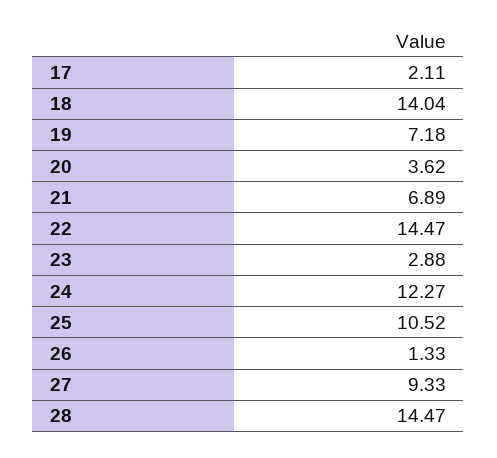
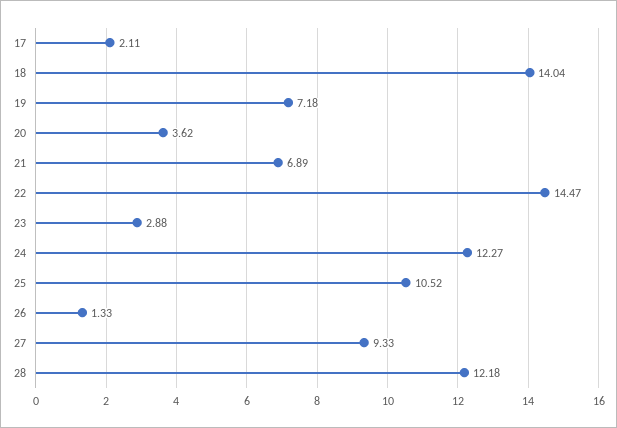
28: 14.47 -> 12.18

